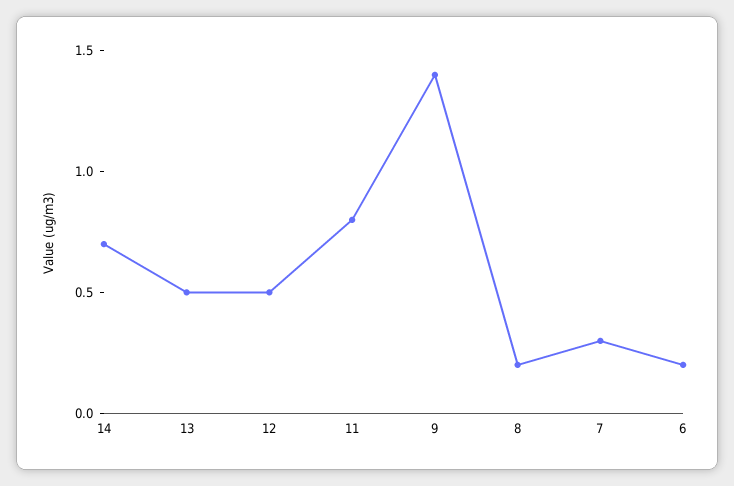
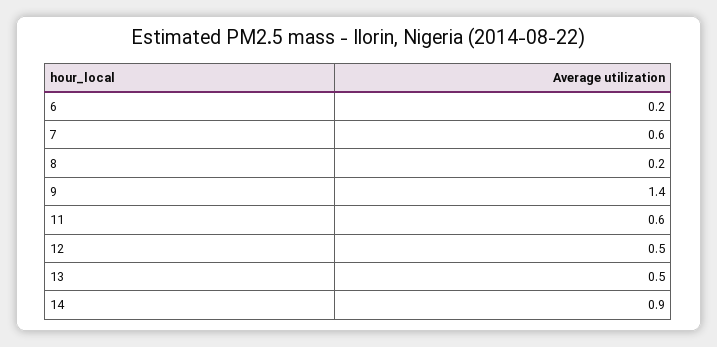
14: 0.7 -> 0.9
11: 0.8 -> 0.6
7: 0.3 -> 0.6

